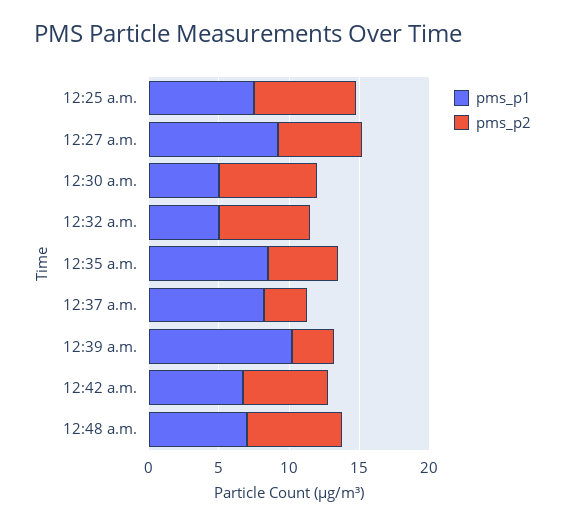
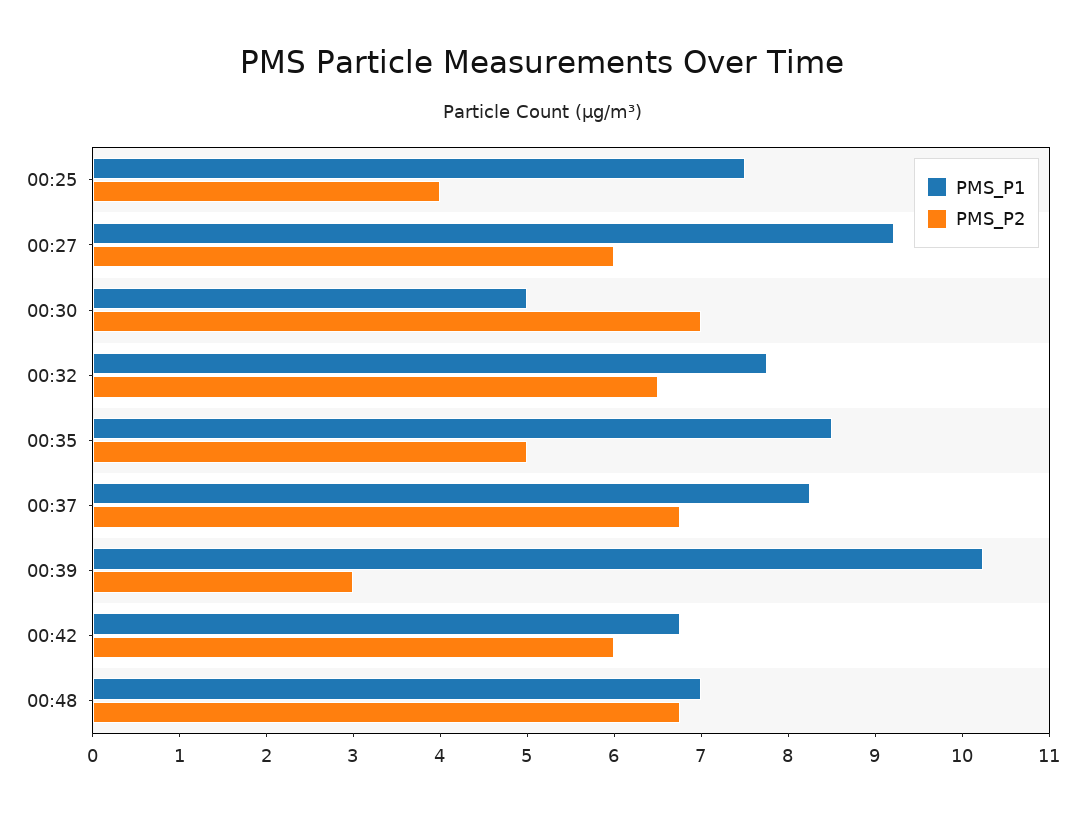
pms_p2, 12:25 a.m.: 7 -> 4
pms_p1, 12:32 a.m.: 5 -> 7.8
pms_p2, 12:37 a.m.: 3 -> 6.8

